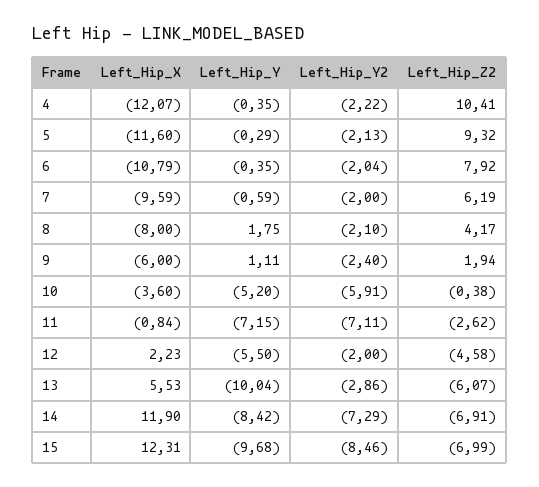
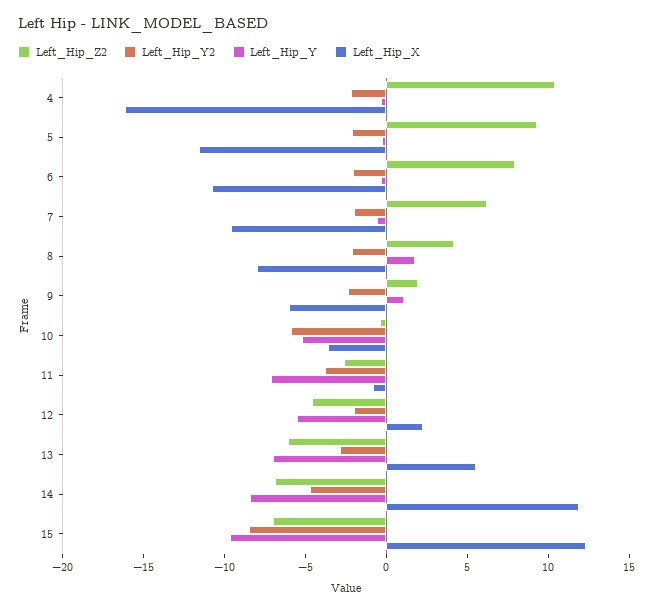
Left_Hip_X, 4: -12.07 -> -16
Left_Hip_Y2, 11: -7.11 -> -4
Left_Hip_Y, 13: -10.04 -> -7
Left_Hip_Y2, 14: -7.29 -> -5

